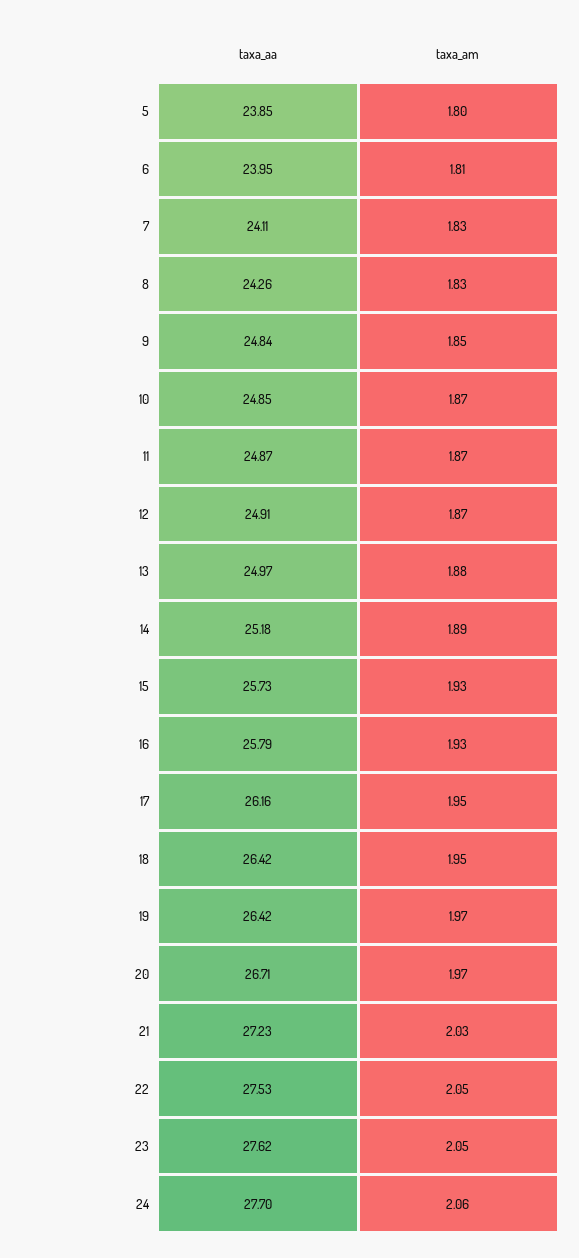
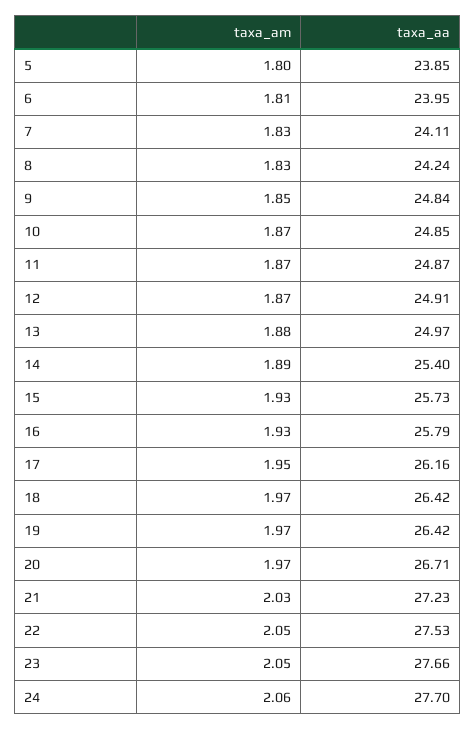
taxa_aa, 8: 24.26 -> 24.24
taxa_aa, 14: 25.18 -> 25.4
taxa_am, 18: 1.95 -> 1.97
taxa_aa, 23: 27.62 -> 27.66

